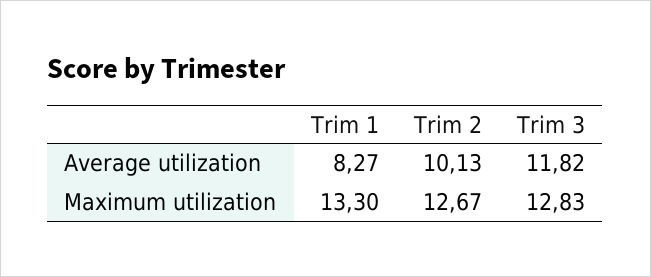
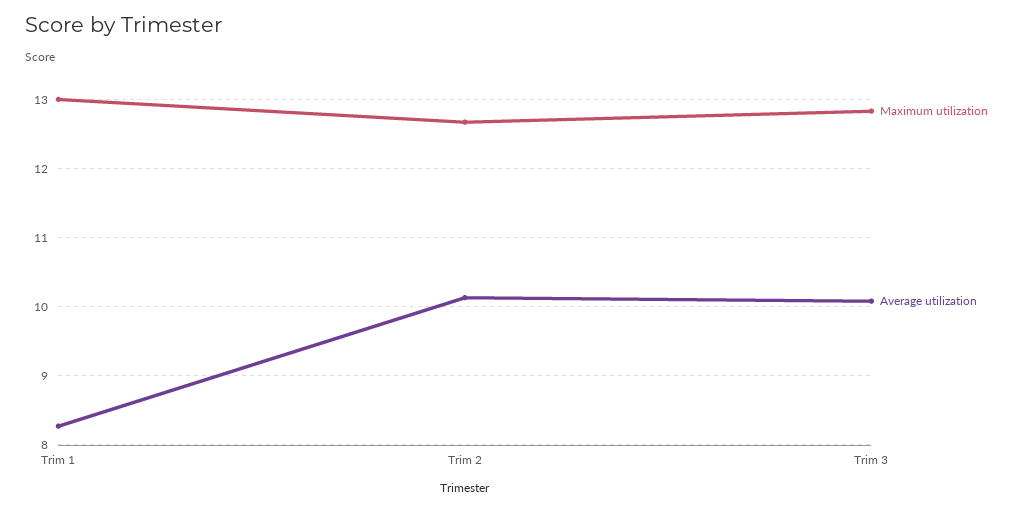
Average utilization, Trim 3: 11.82 -> 10.1
Maximum utilization, Trim 1: 13.3 -> 13

